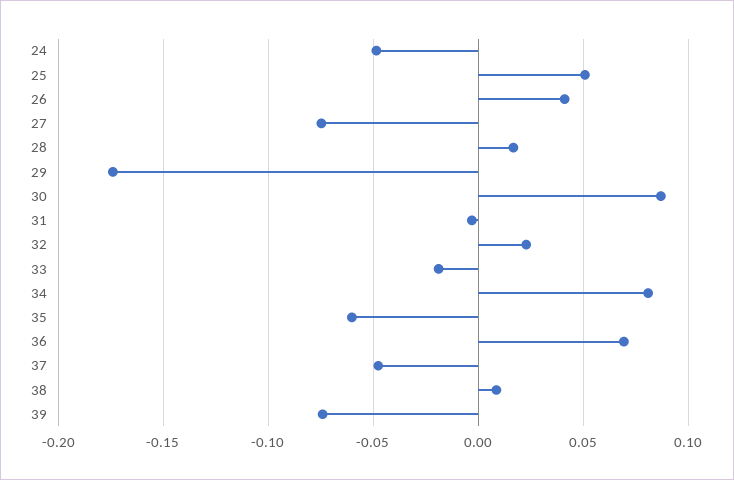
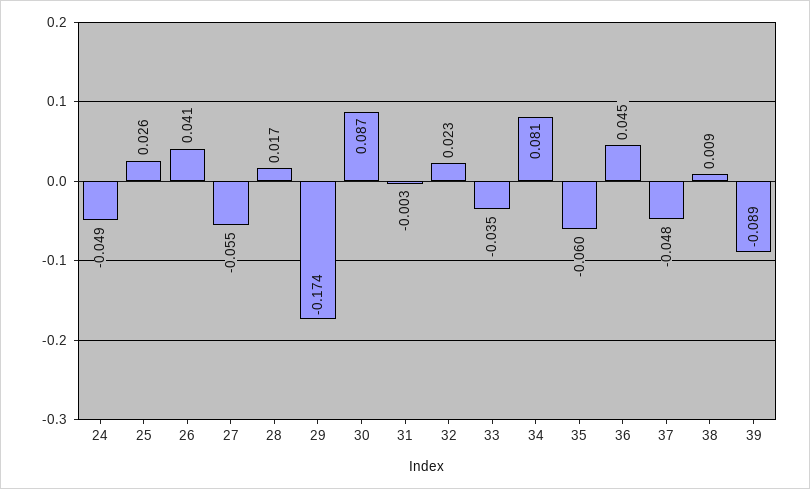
25: 0.05 -> 0.026
27: -0.075 -> -0.055
33: -0.02 -> -0.035
36: 0.07 -> 0.045
39: -0.075 -> -0.089

